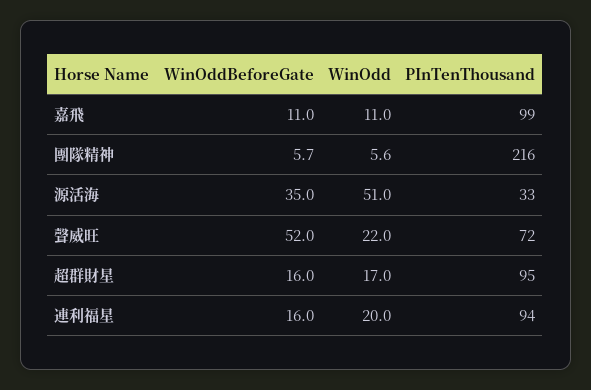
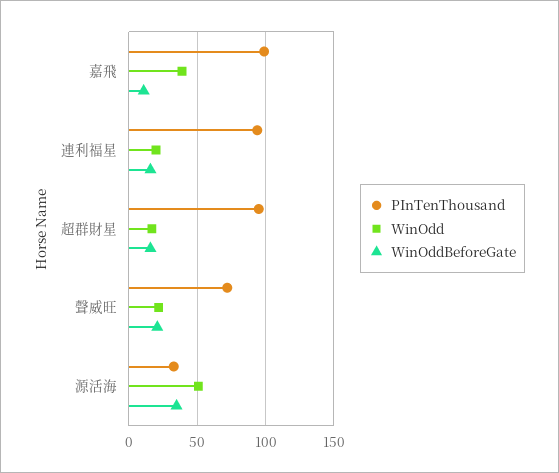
WinOdd, 嘉飛: 11 -> 40
WinOddBeforeGate, 團隊精神: 5.7 -> none
WinOdd, 團隊精神: 5.6 -> none
PInTenThousand, 團隊精神: 216 -> none
WinOddBeforeGate, 聲威旺: 52 -> 20

